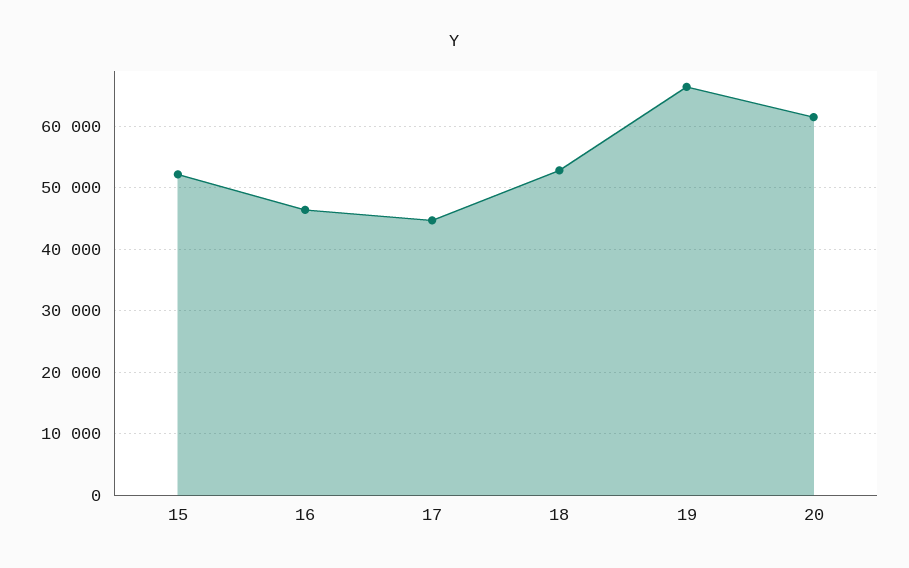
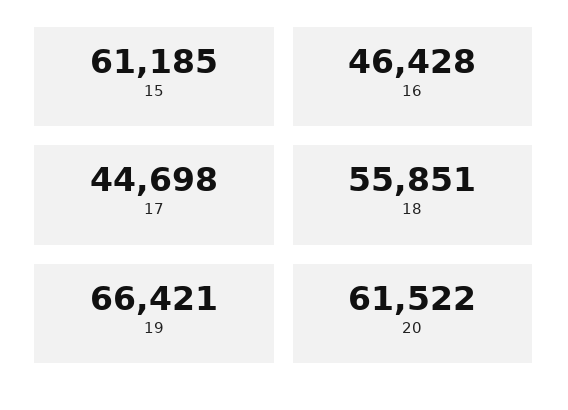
15: 52000 -> 61185
18: 53000 -> 55851

